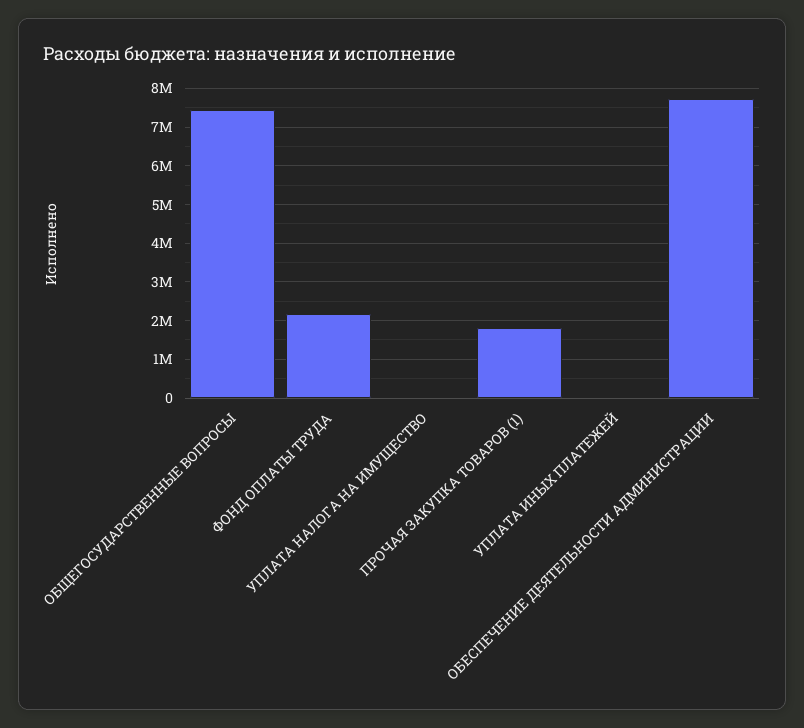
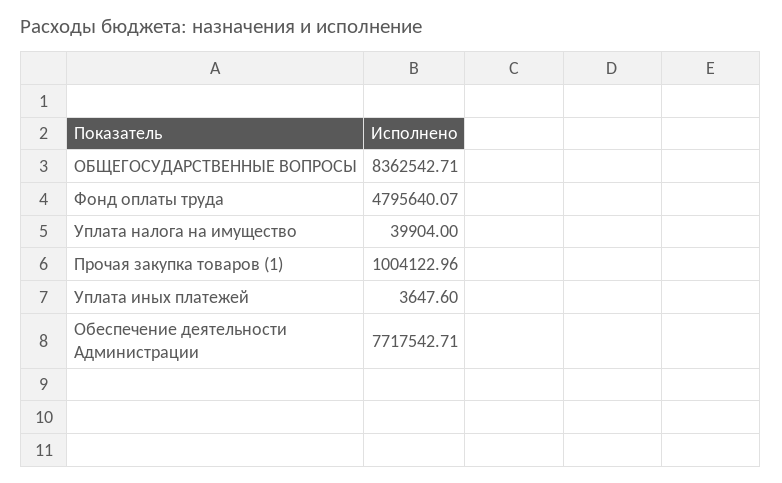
ОБЩЕГОСУДАРСТВЕННЫЕ ВОПРОСЫ: 7400000 -> 8362542.71
ФОНД ОПЛАТЫ ТРУДА: 2200000 -> 4795640.07
ПРОЧАЯ ЗАКУПКА ТОВАРОВ (1): 1800000 -> 1004122.96

